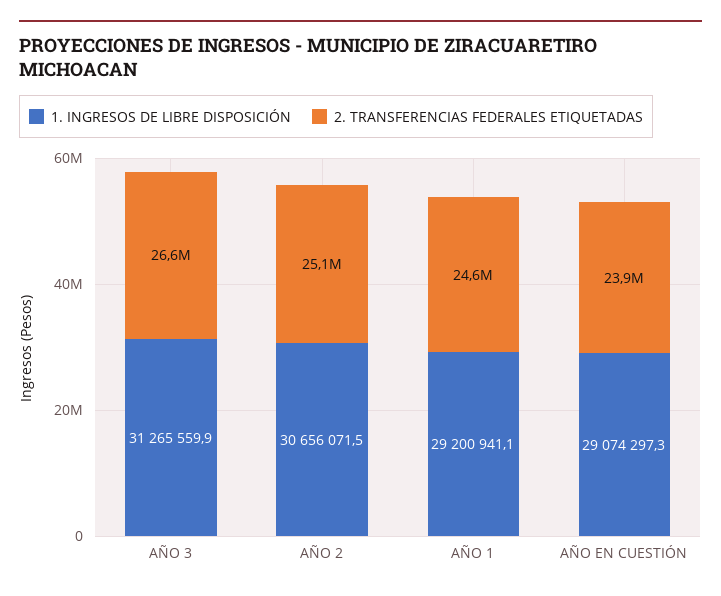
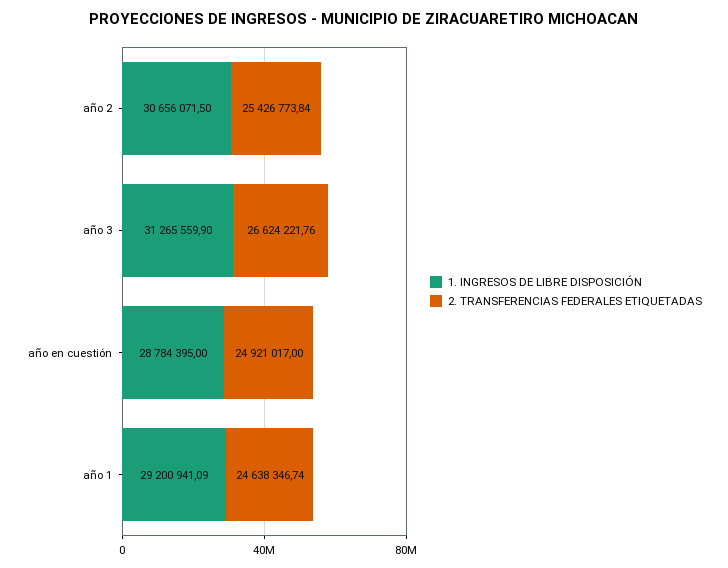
2. TRANSFERENCIAS FEDERALES ETIQUETADAS, AÑO 2: 25100000 -> 25426773.84
1. INGRESOS DE LIBRE DISPOSICIÓN, AÑO EN CUESTIÓN: 29074297.3 -> 28784395
2. TRANSFERENCIAS FEDERALES ETIQUETADAS, AÑO EN CUESTIÓN: 23900000 -> 24921017

